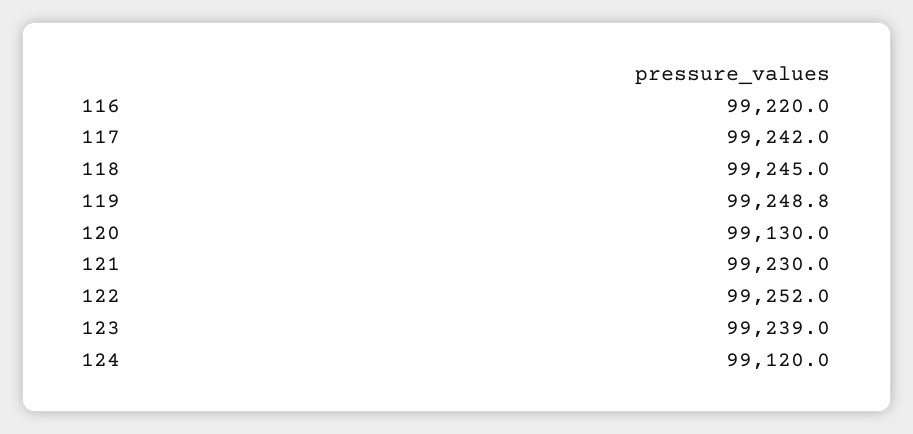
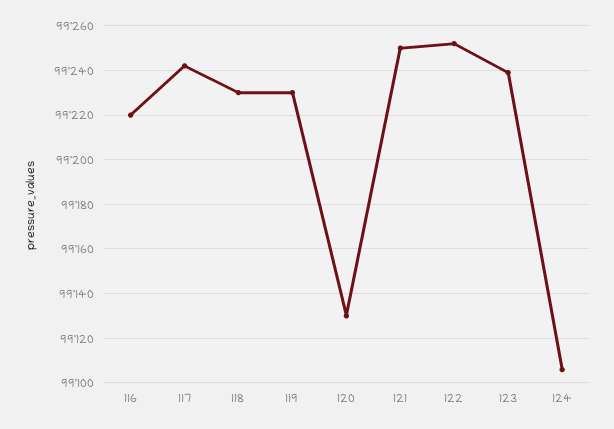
118: 99245 -> 99230
119: 99248.8 -> 99230
121: 99230 -> 99250
124: 99120 -> 99105

